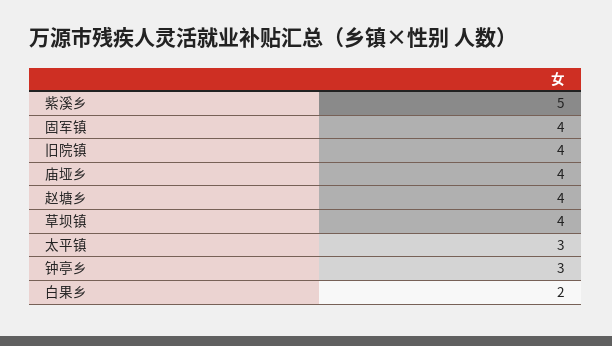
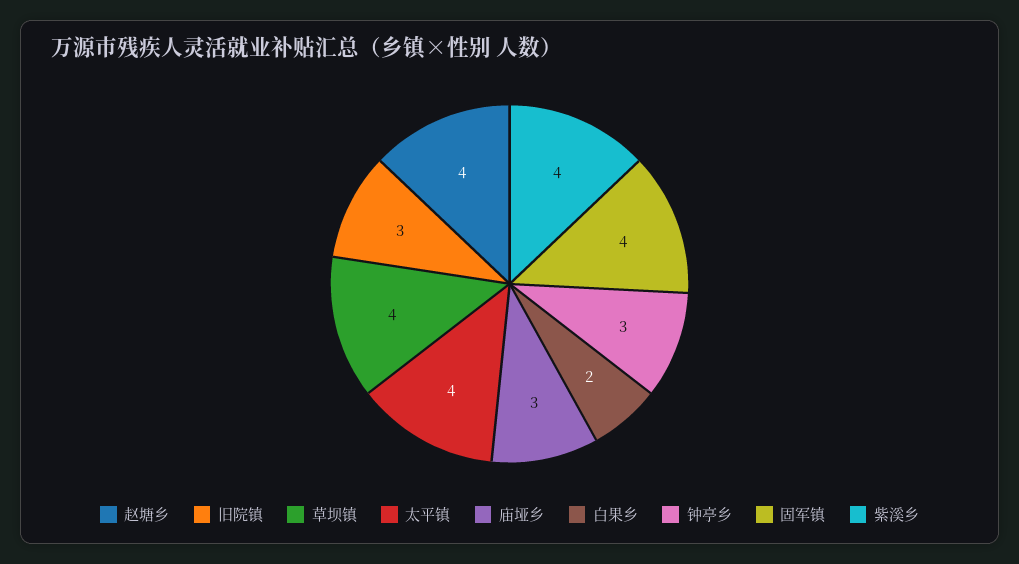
紫溪乡: 5 -> 4
旧院镇: 4 -> 3
庙垭乡: 4 -> 3
太平镇: 3 -> 4

